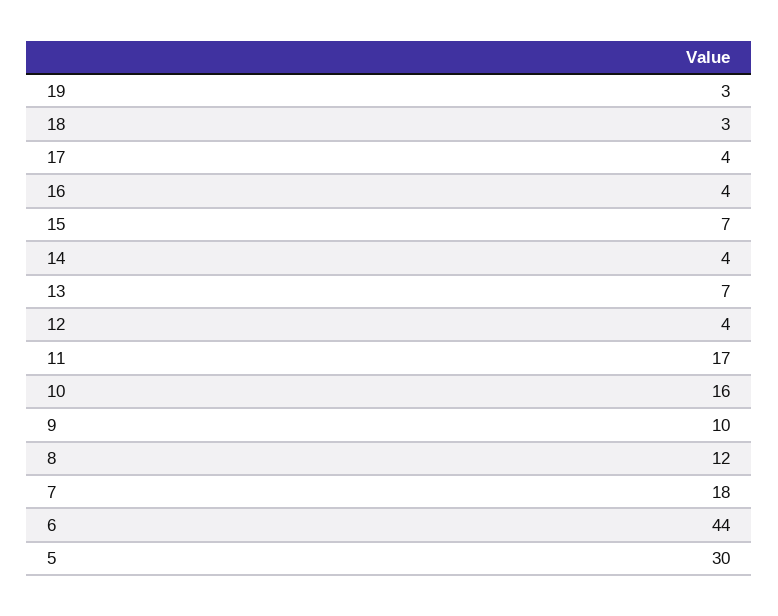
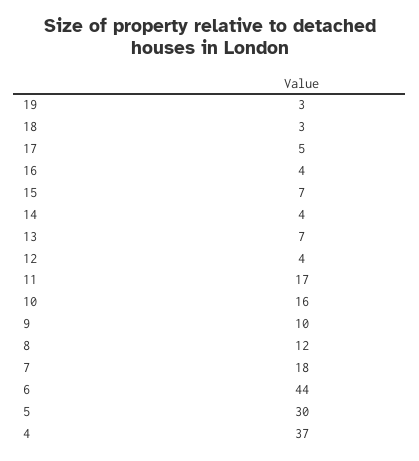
17: 4 -> 5
4: none -> 37

